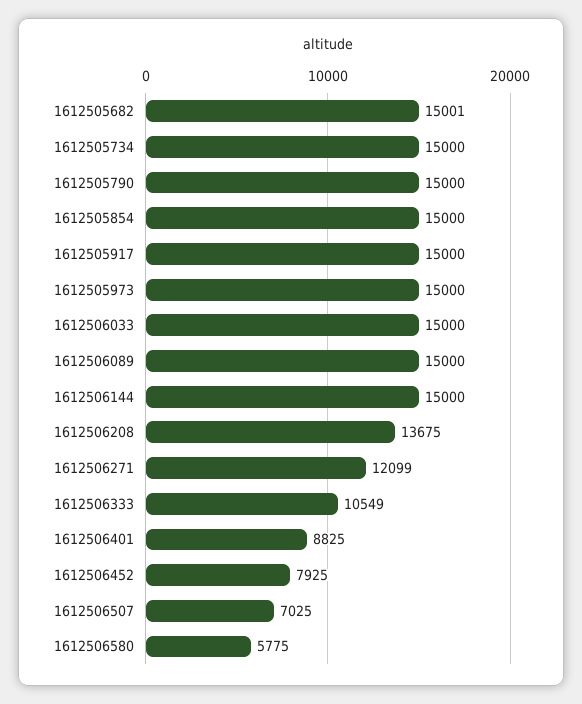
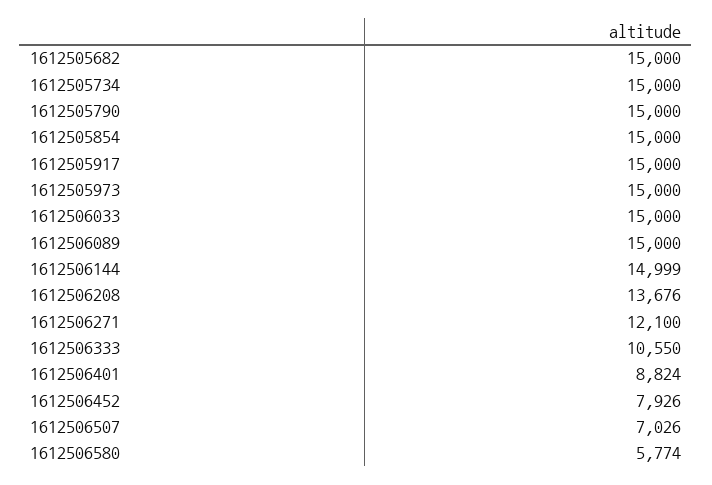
1612505682: 15001 -> 15000
1612506144: 15000 -> 14999
1612506208: 13675 -> 13676
1612506271: 12099 -> 12100
1612506333: 10549 -> 10550
1612506401: 8825 -> 8824
1612506452: 7925 -> 7926
1612506507: 7025 -> 7026
1612506580: 5775 -> 5774

